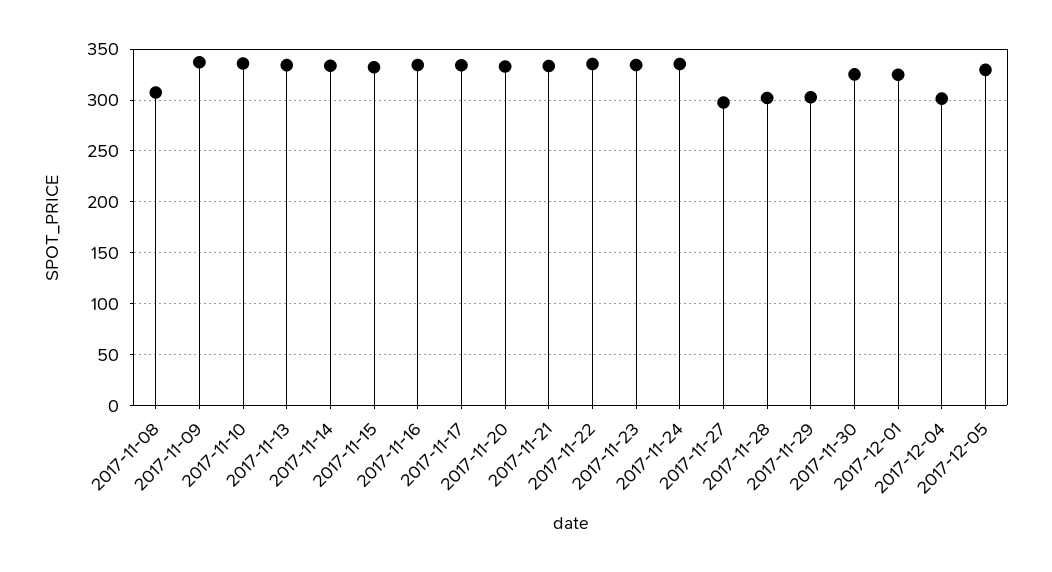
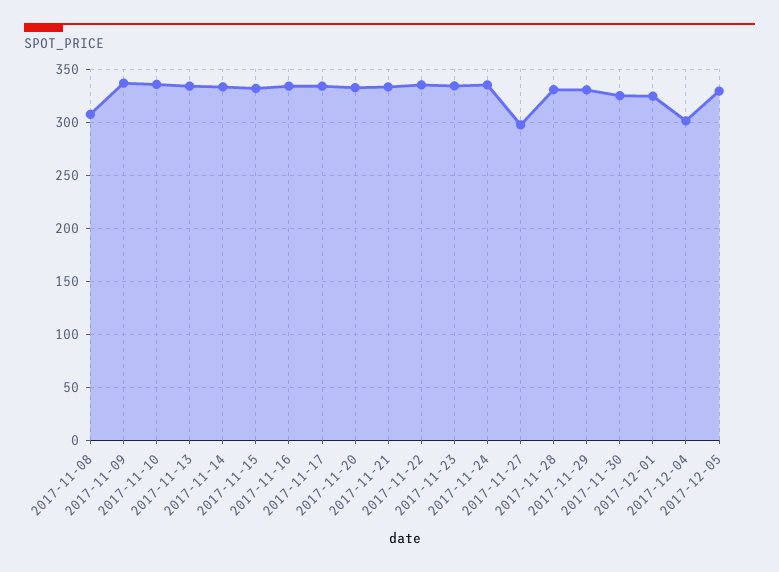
2017-11-28: 300 -> 330
2017-11-29: 300 -> 330

